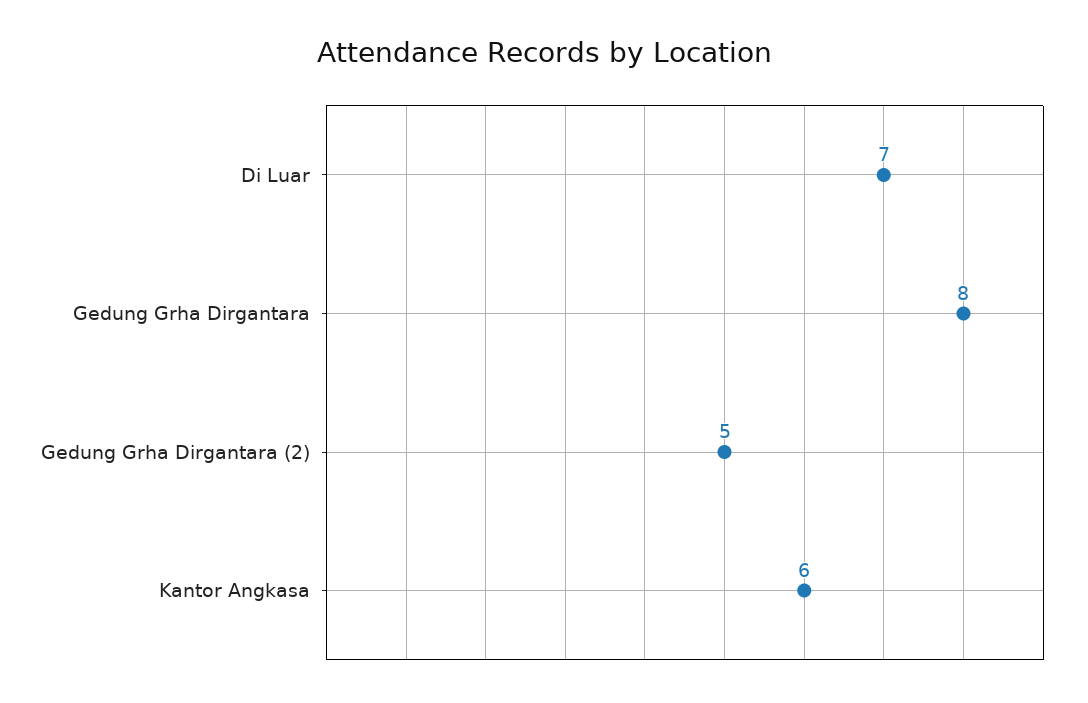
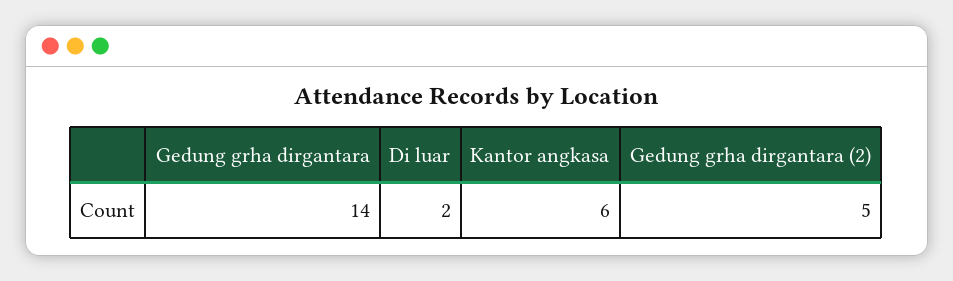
Di Luar: 7 -> 2
Gedung Grha Dirgantara: 8 -> 14

